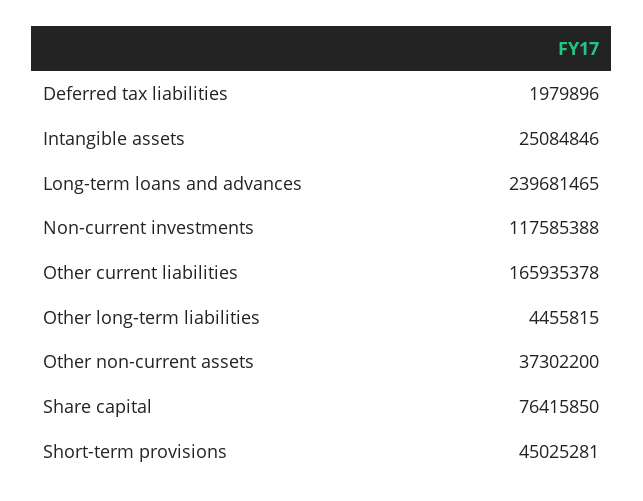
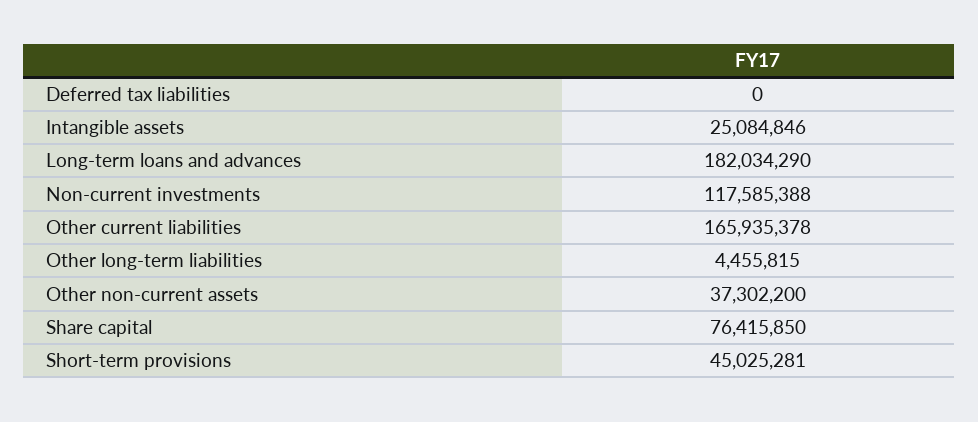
Deferred tax liabilities: 1979896 -> 0
Long-term loans and advances: 239681465 -> 182034290

